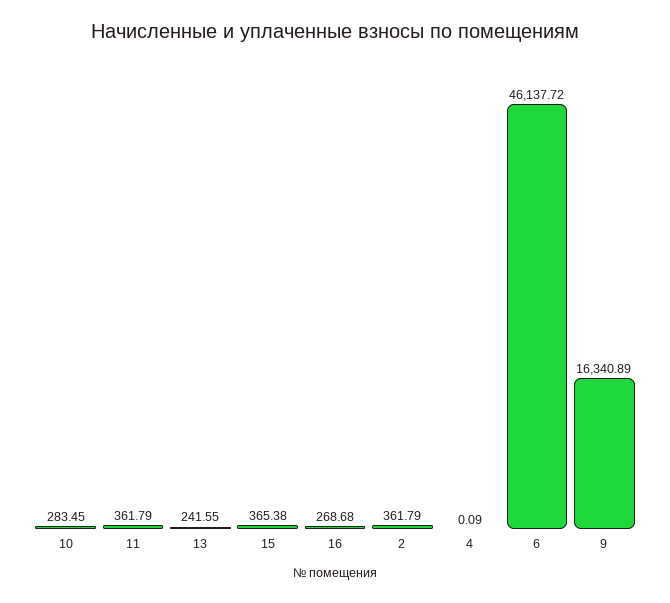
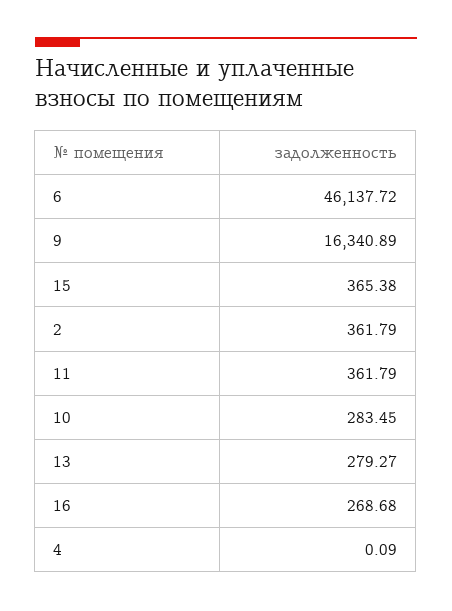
13: 241.55 -> 279.27

